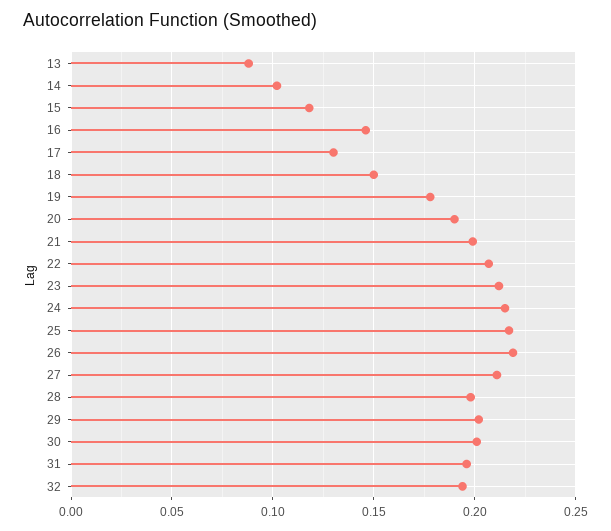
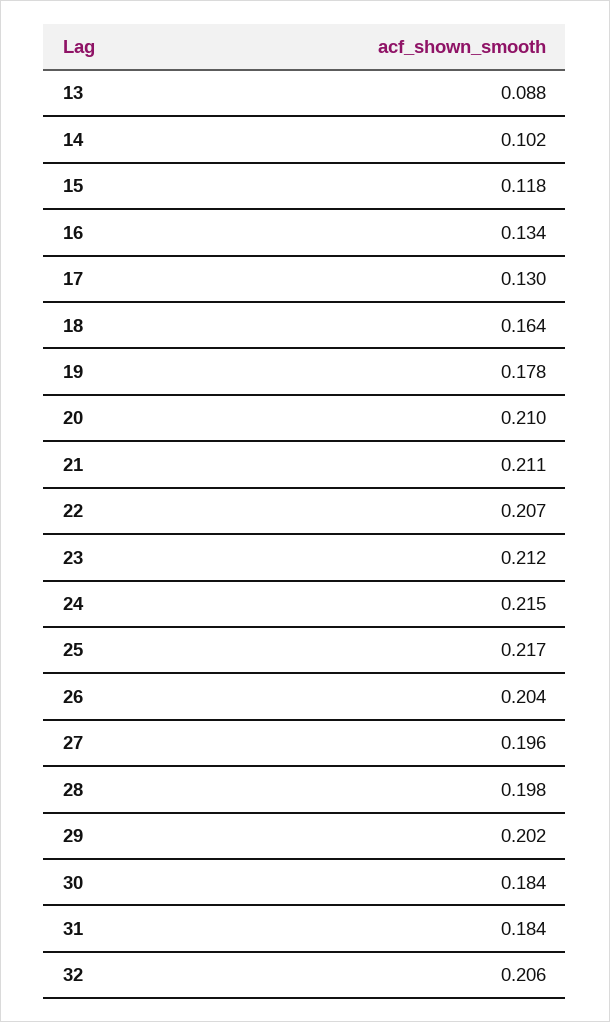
16: 0.145 -> 0.134
18: 0.15 -> 0.164
20: 0.19 -> 0.21
21: 0.2 -> 0.211
26: 0.22 -> 0.204
27: 0.21 -> 0.196
30: 0.2 -> 0.184
31: 0.195 -> 0.184
32: 0.195 -> 0.206

